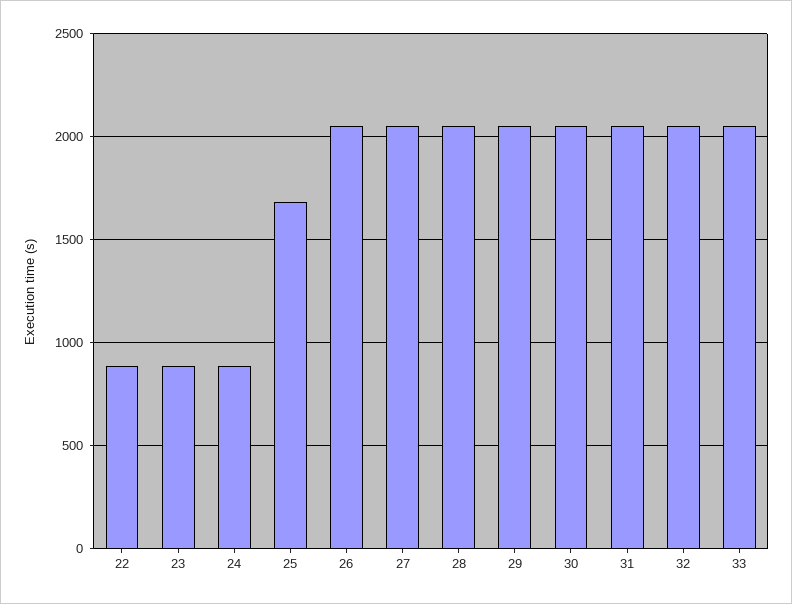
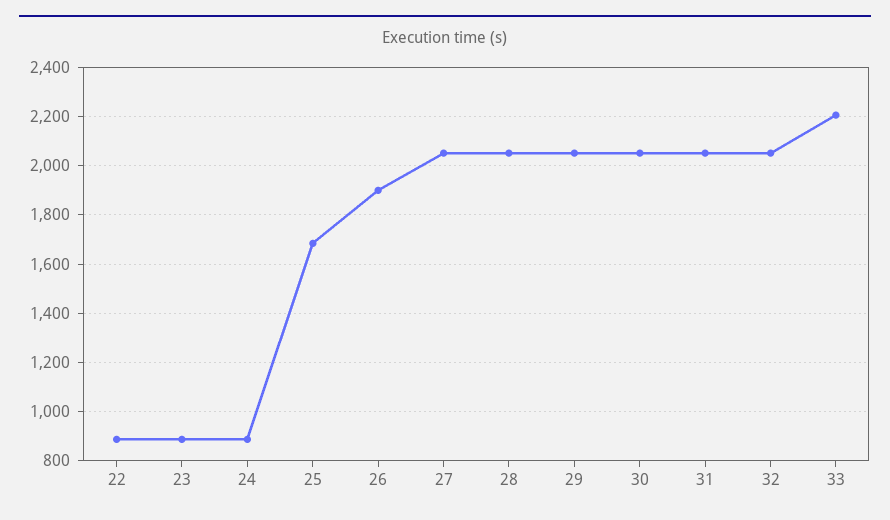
26: 2050 -> 1900
33: 2050 -> 2200

